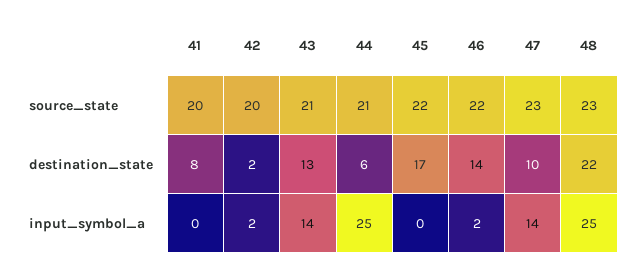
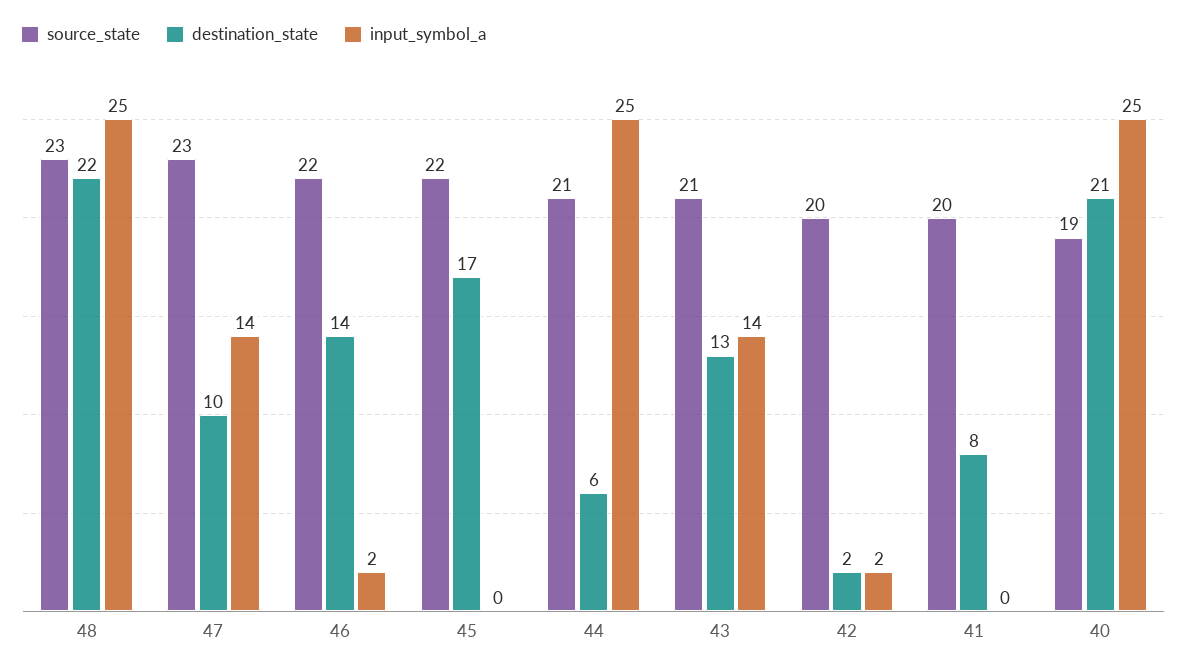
source_state, 40: none -> 19
destination_state, 40: none -> 21
input_symbol_a, 40: none -> 25

